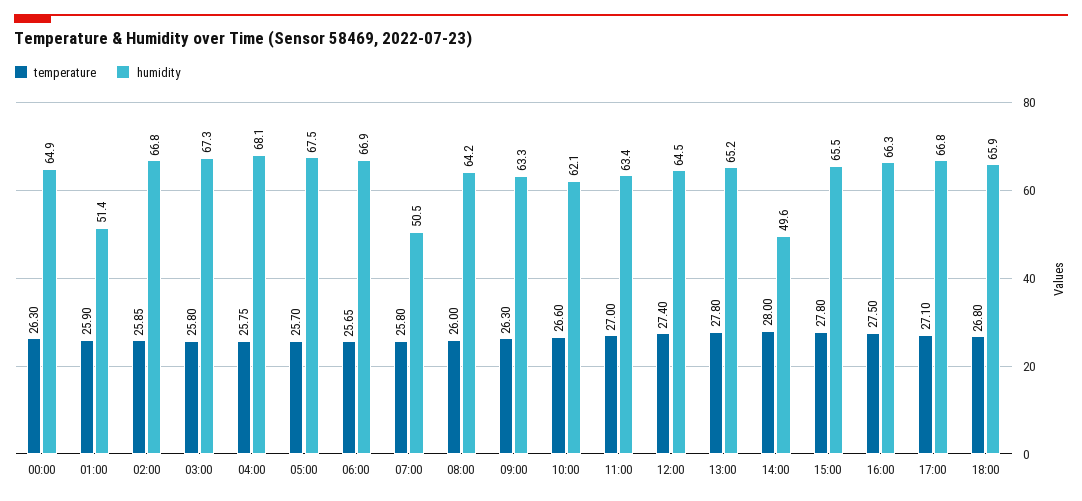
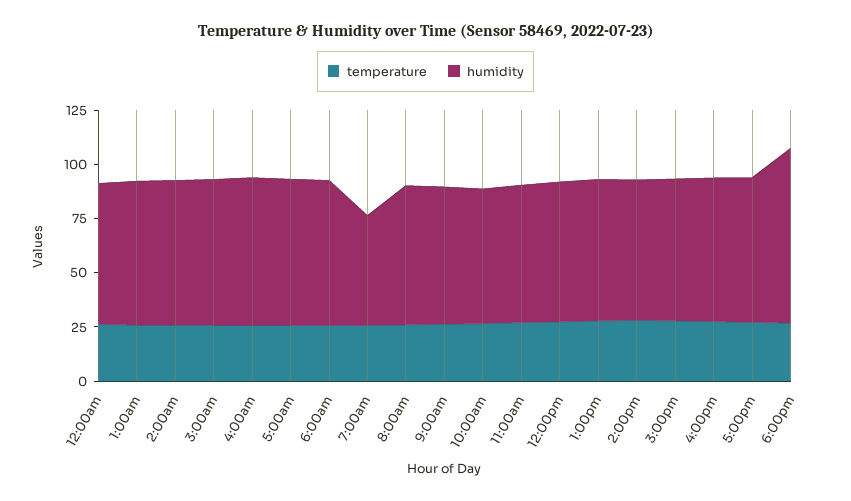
humidity, 01:00: 51.4 -> 65
humidity, 14:00: 49.6 -> 65
humidity, 18:00: 65.9 -> 80

